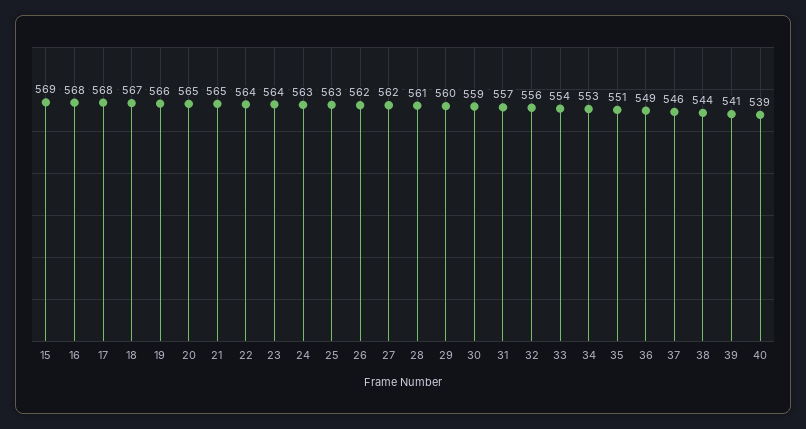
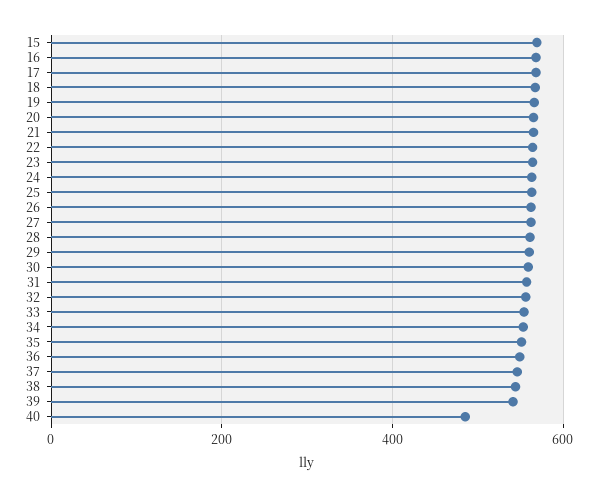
40: 539 -> 480

